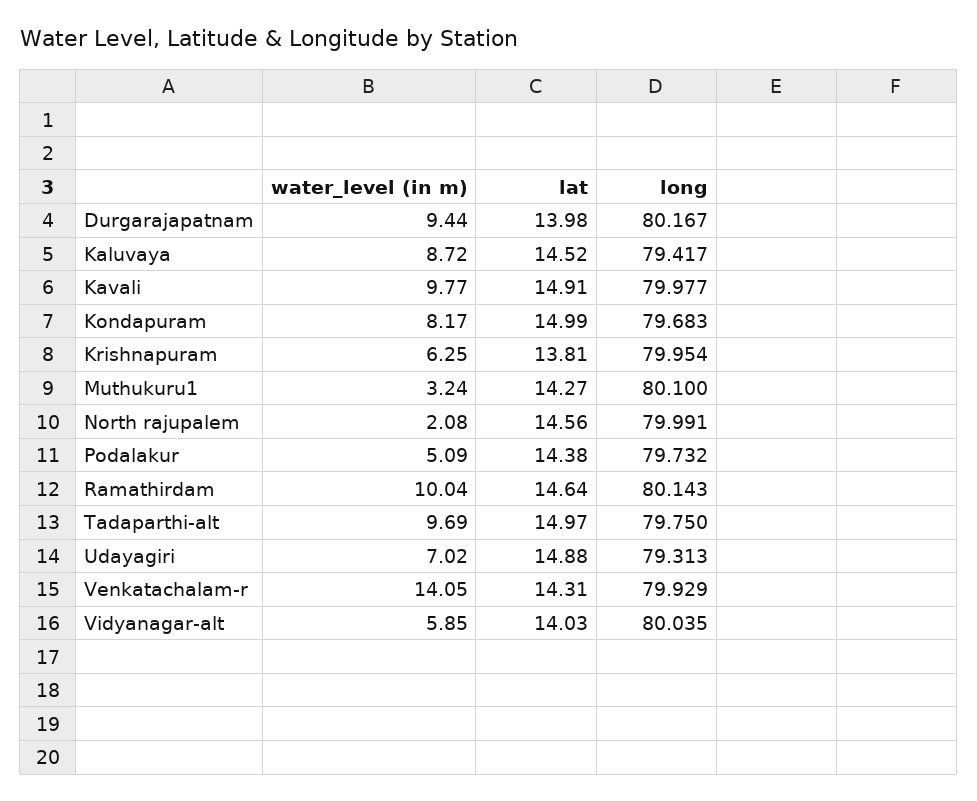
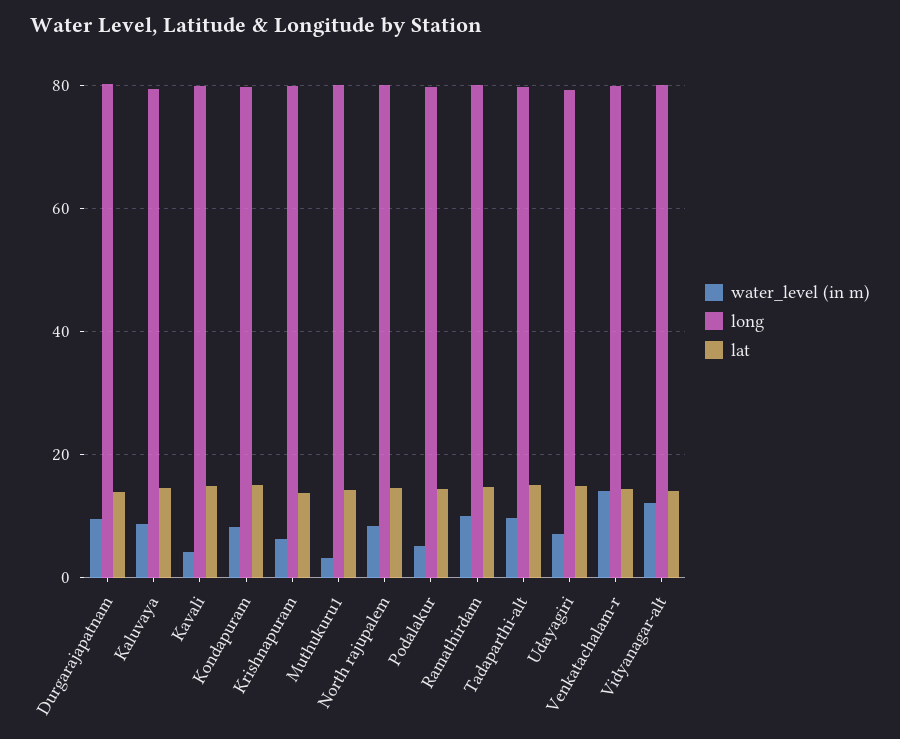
water_level (in m), Kavali: 9.77 -> 4
water_level (in m), North rajupalem: 2.08 -> 8
water_level (in m), Vidyanagar-alt: 5.85 -> 12

